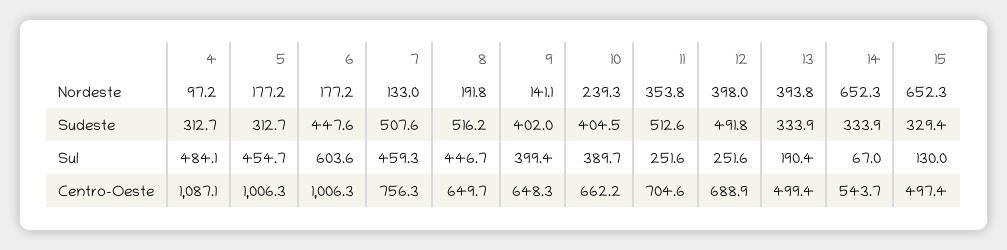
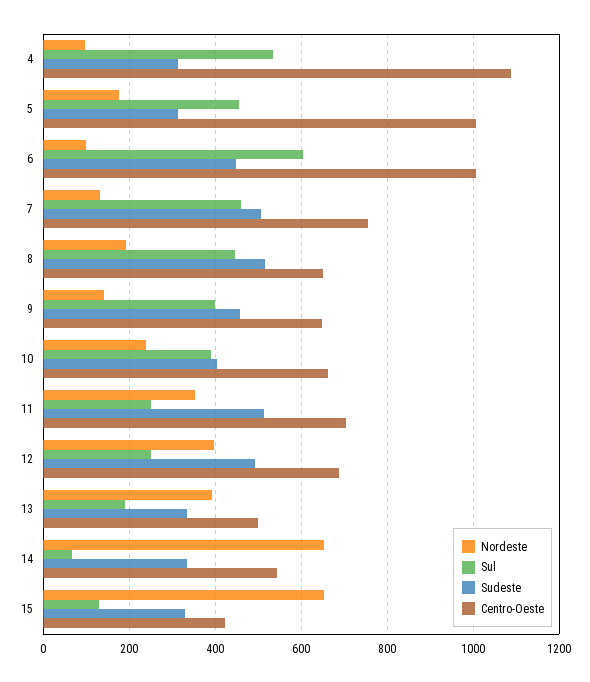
Nordeste, 6: 177.2 -> 100
Sudeste, 9: 402 -> 460
Sul, 4: 484.1 -> 540
Centro-Oeste, 15: 497.4 -> 420

